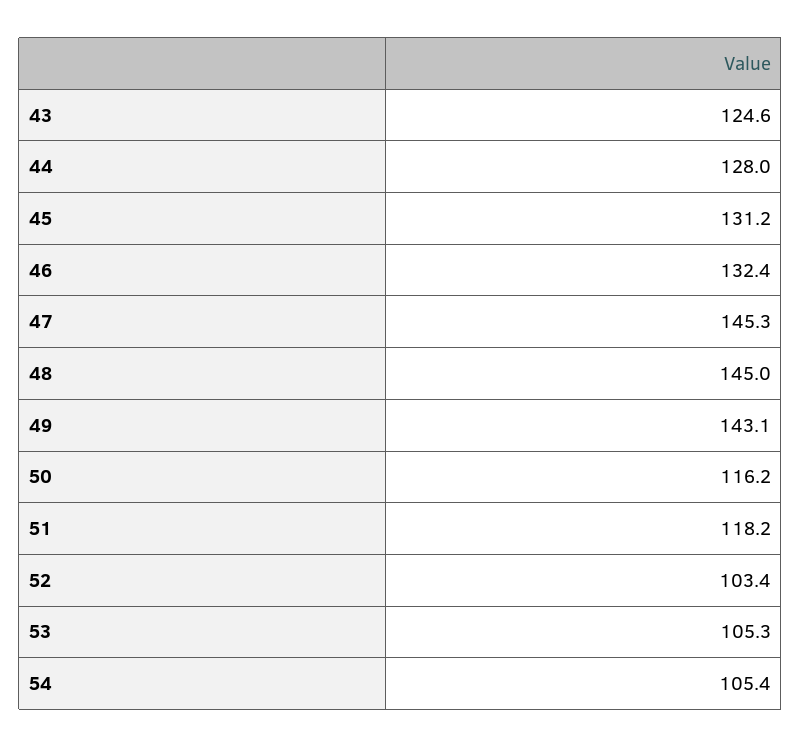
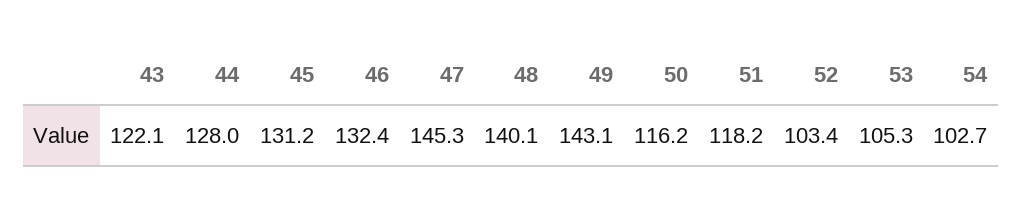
43: 124.6 -> 122.1
48: 145 -> 140.1
54: 105.4 -> 102.7

